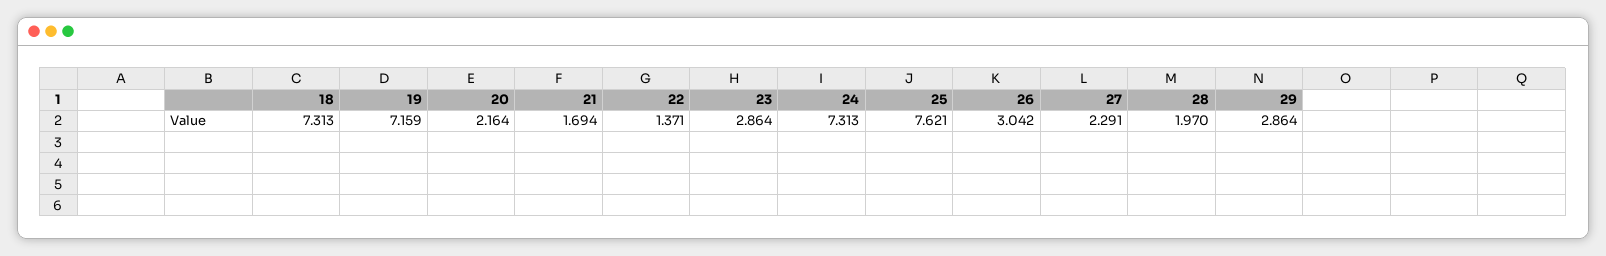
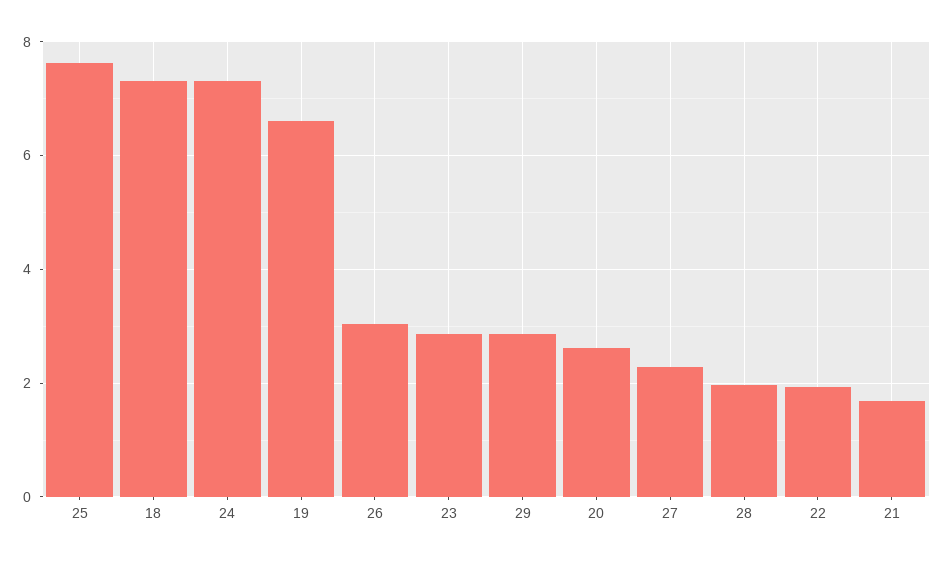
19: 7.159 -> 6.6
20: 2.164 -> 2.6
22: 1.371 -> 2

